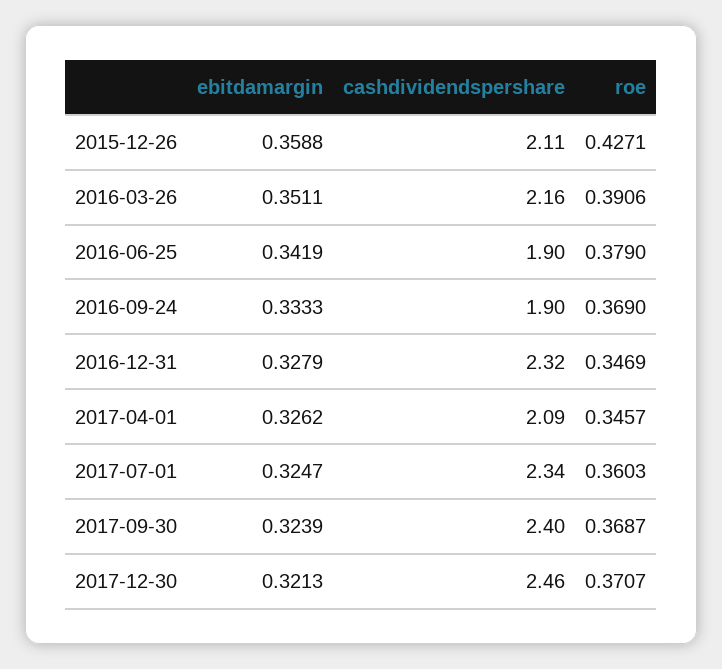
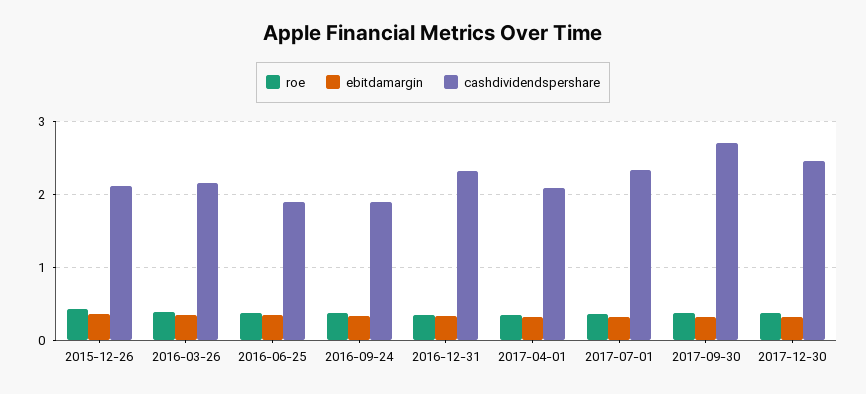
cashdividendspershare, 2017-09-30: 2.4 -> 2.7

